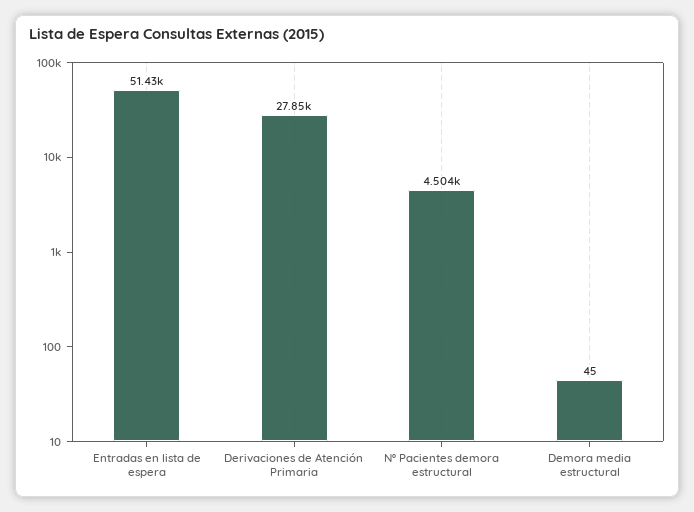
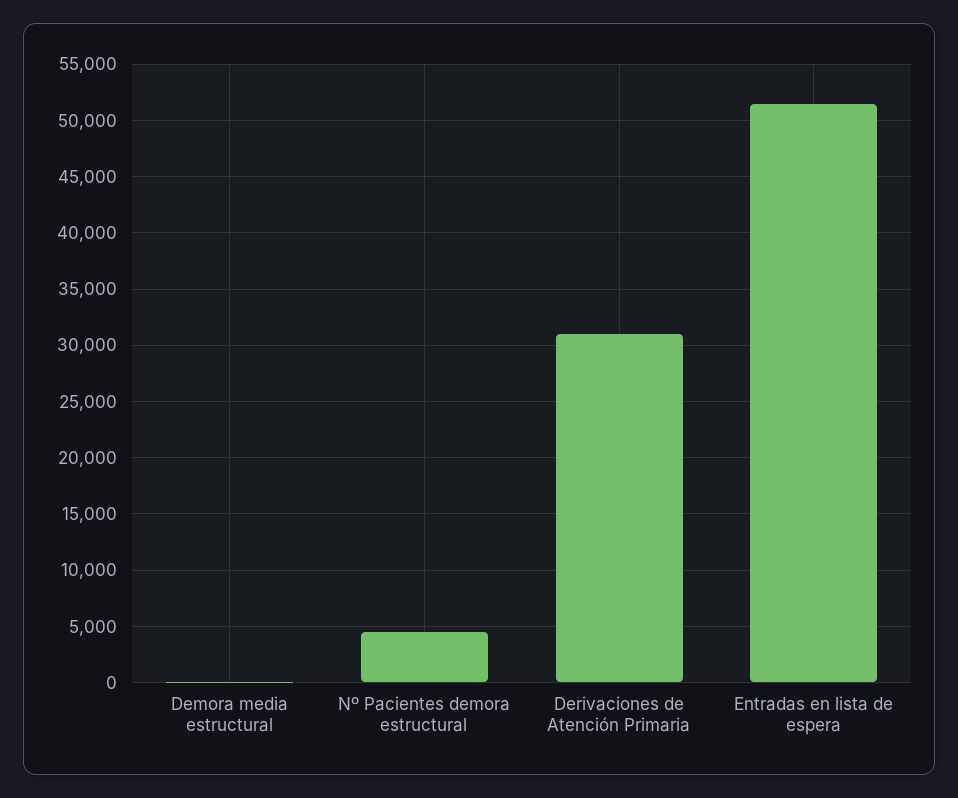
Derivaciones de Atención Primaria: 27850 -> 31000

